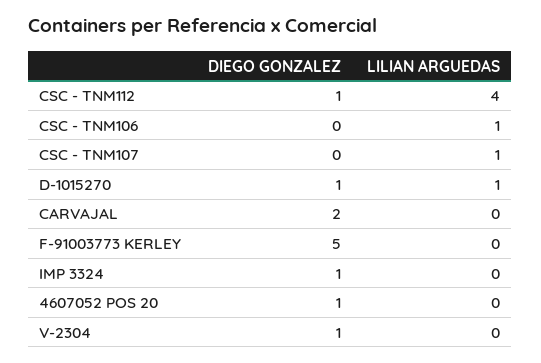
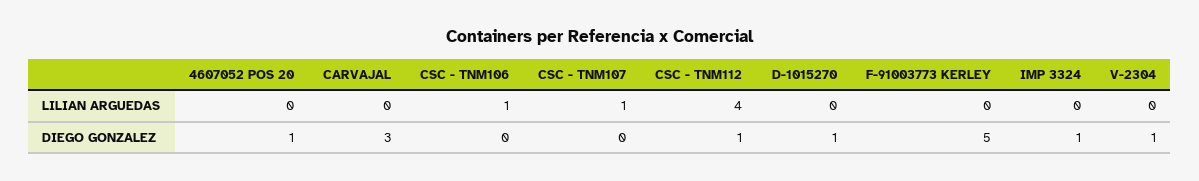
LILIAN ARGUEDAS, D-1015270: 1 -> 0
DIEGO GONZALEZ, CARVAJAL: 2 -> 3

